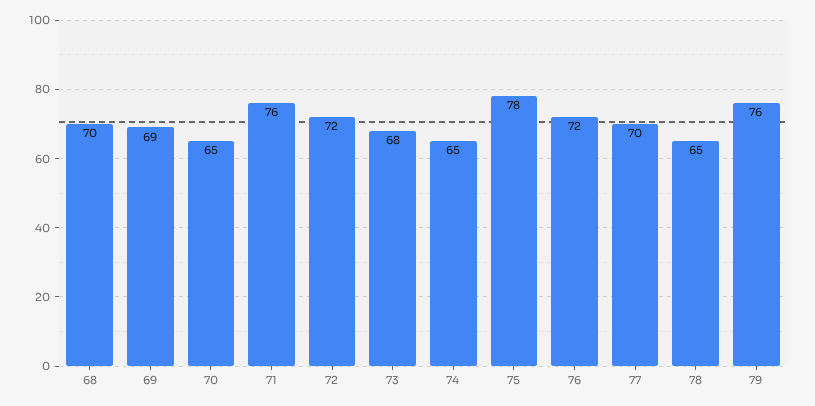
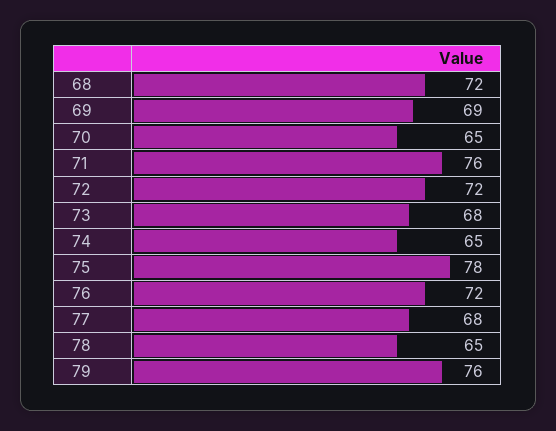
68: 70 -> 72
77: 70 -> 68

